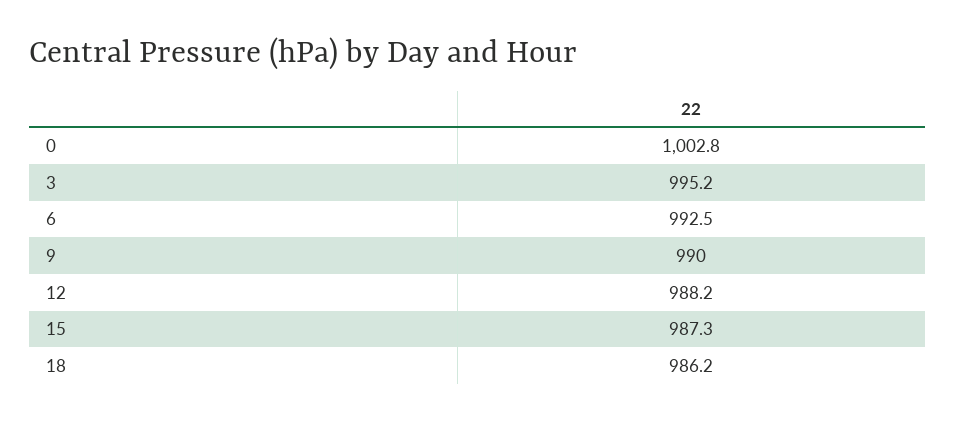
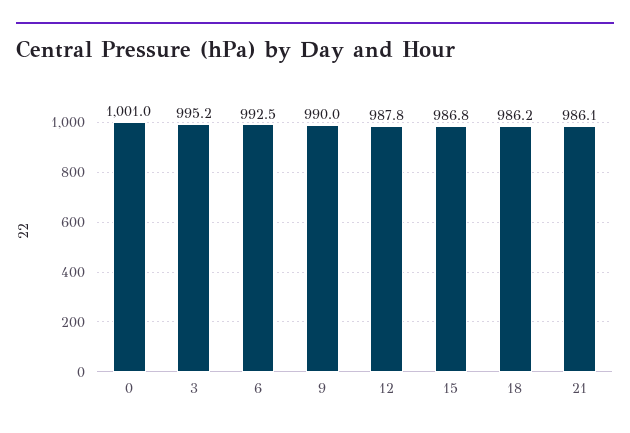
0: 1002.8 -> 1001
12: 988.2 -> 987.8
15: 987.3 -> 986.8
21: none -> 986.1

